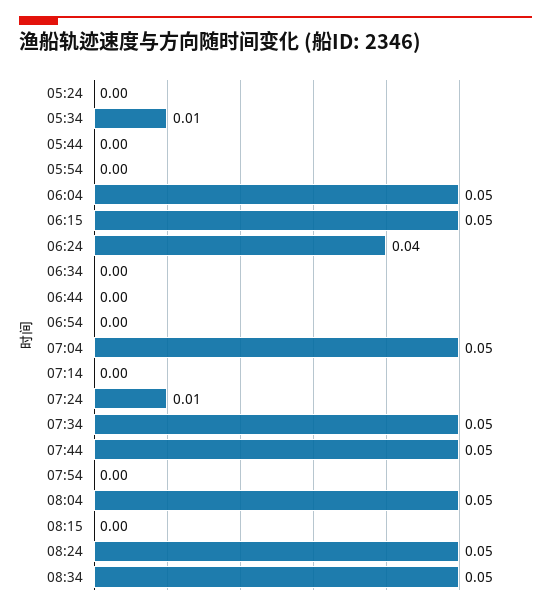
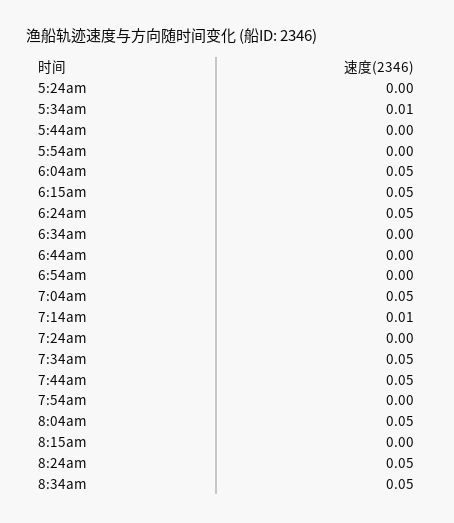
06:24: 0.04 -> 0.05
07:14: 0 -> 0.01
07:24: 0.01 -> 0

